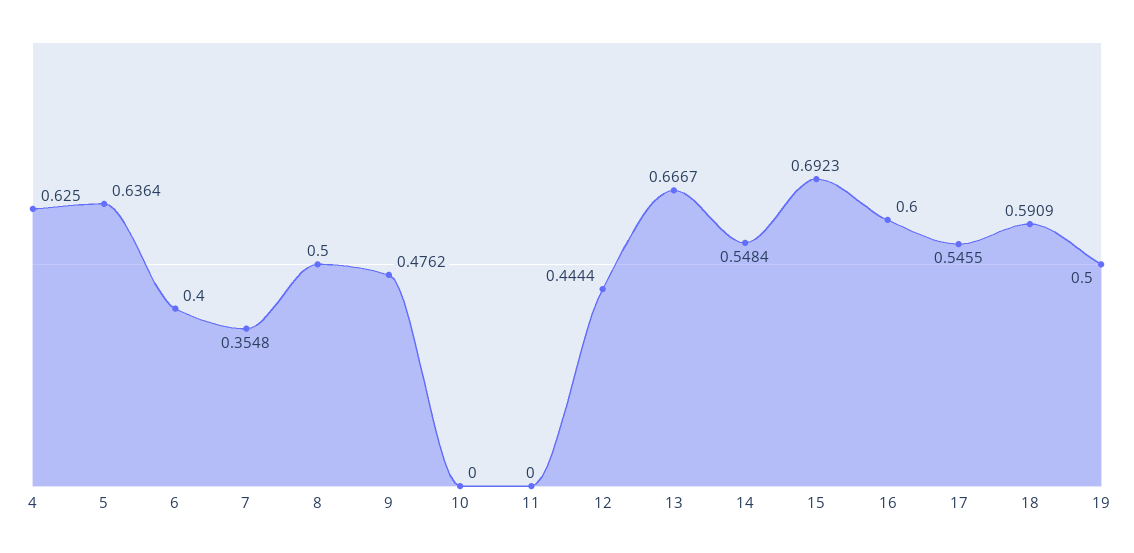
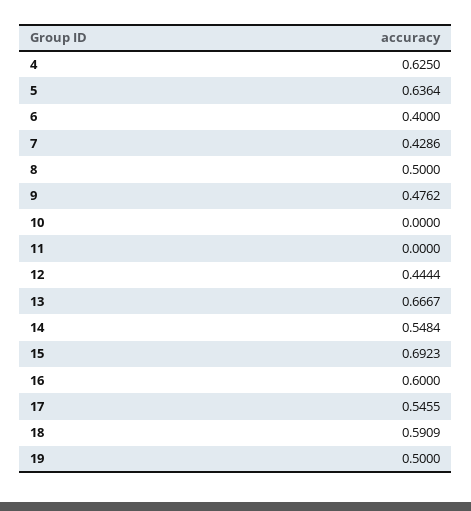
7: 0.3548 -> 0.4286

